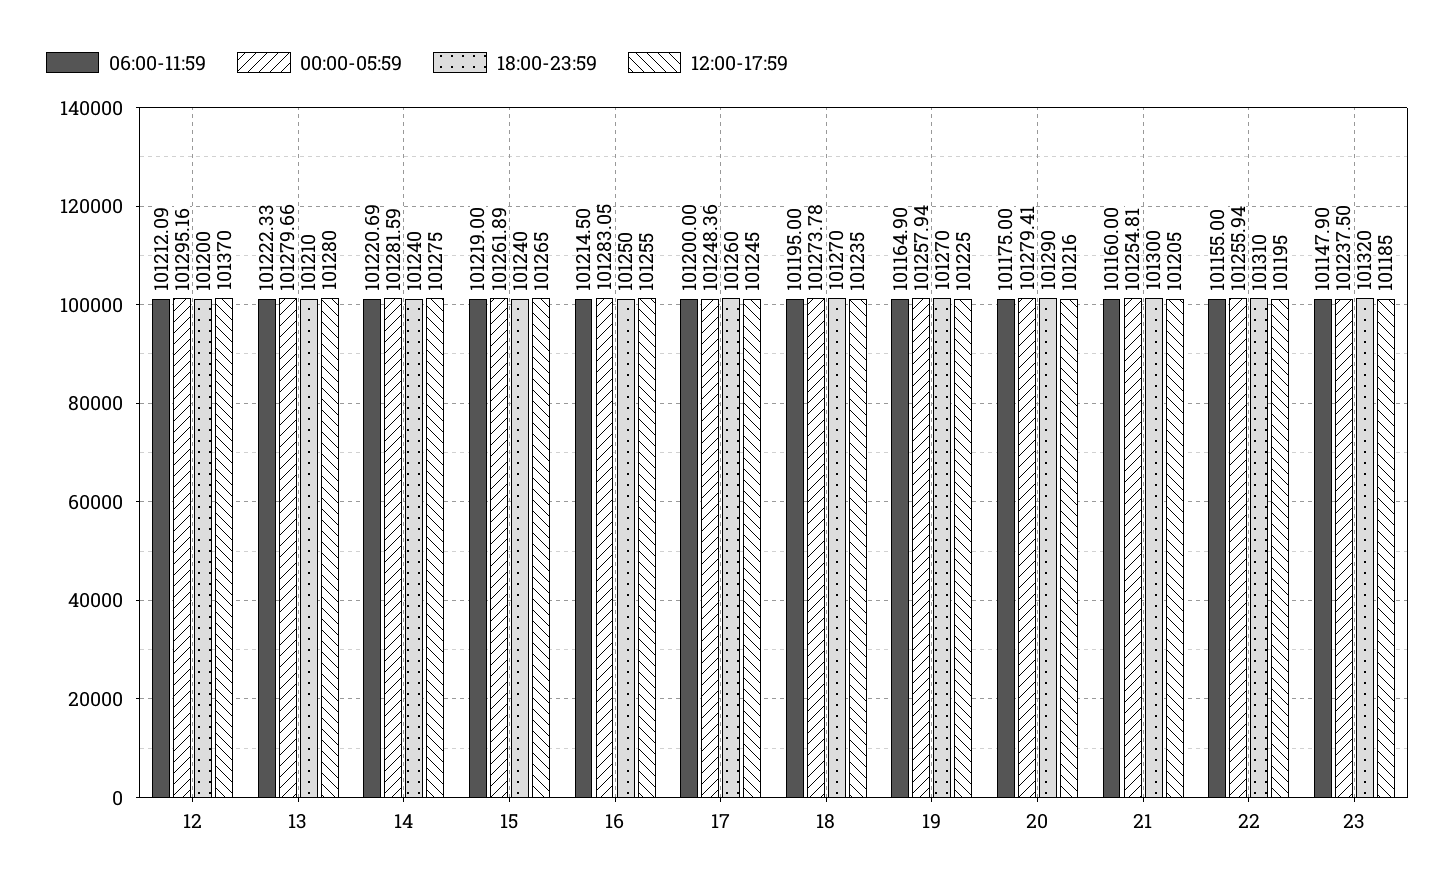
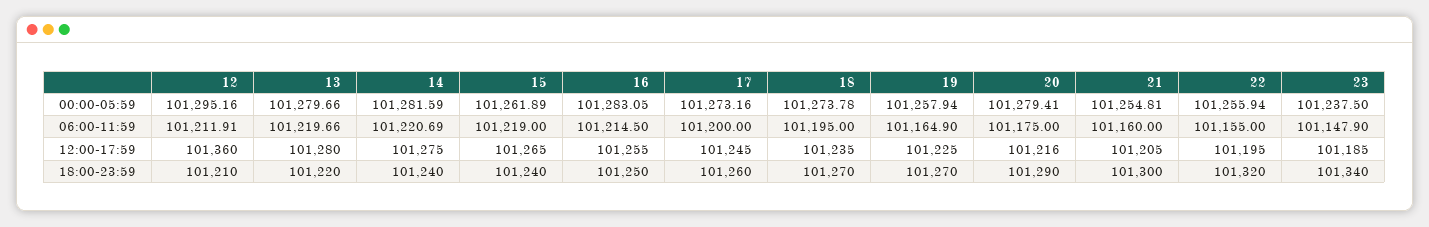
06:00-11:59, 12: 101212.09 -> 101211.91
18:00-23:59, 12: 101200 -> 101210
12:00-17:59, 12: 101370 -> 101360
06:00-11:59, 13: 101222.33 -> 101219.66
18:00-23:59, 13: 101210 -> 101220
00:00-05:59, 17: 101248.36 -> 101273.16
18:00-23:59, 22: 101310 -> 101320
18:00-23:59, 23: 101320 -> 101340

